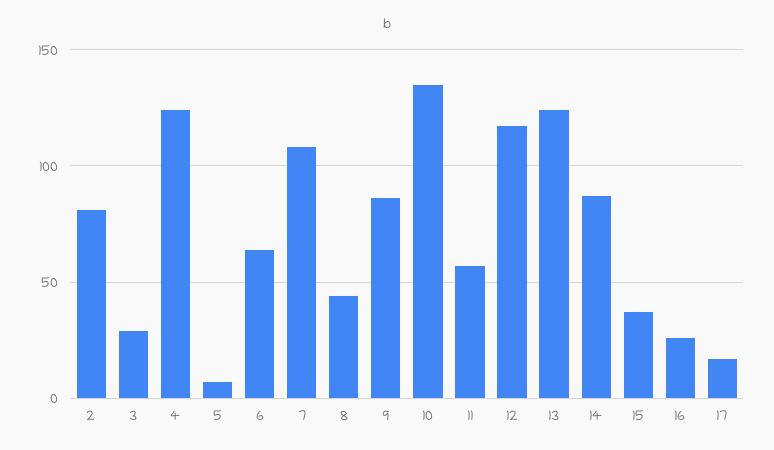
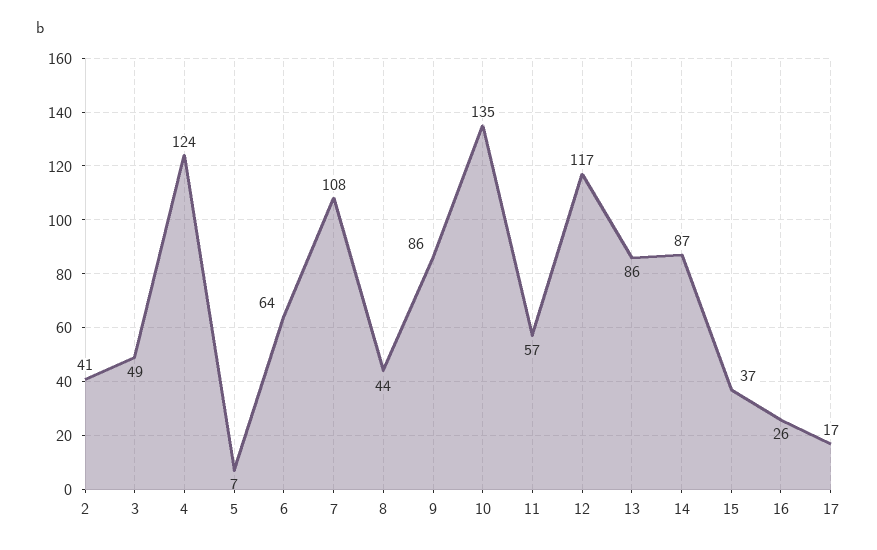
2: 80 -> 41
3: 30 -> 49
13: 125 -> 86

